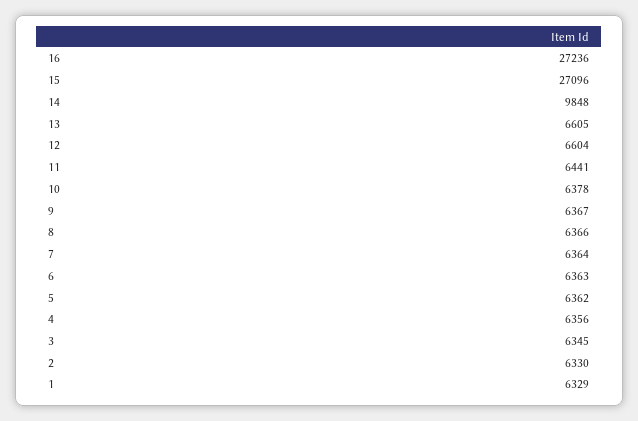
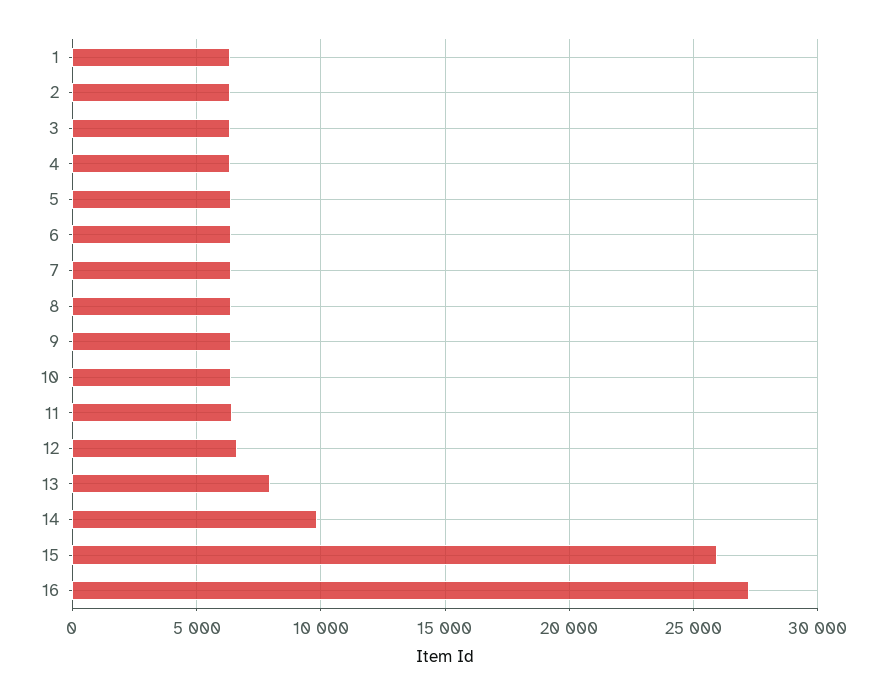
15: 27096 -> 26000
13: 6605 -> 8000

